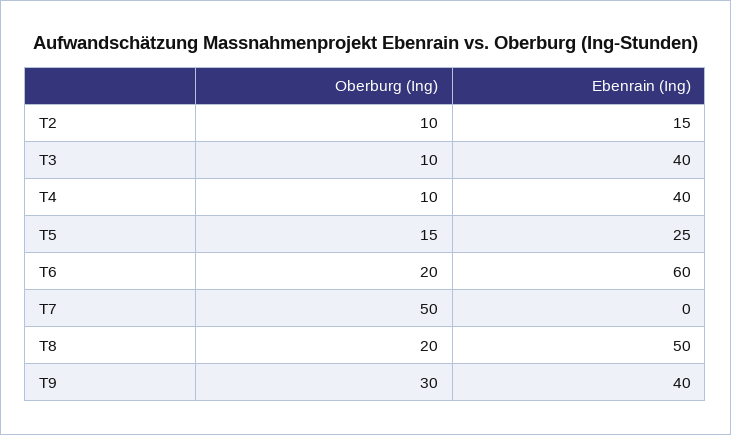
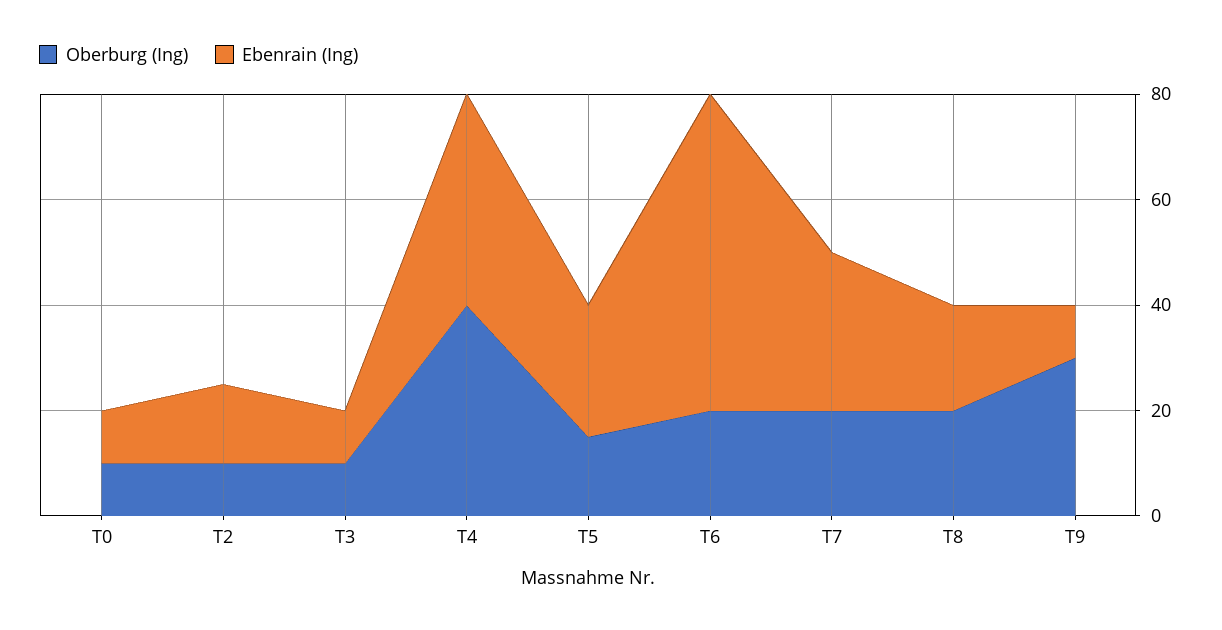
Ebenrain (Ing), T3: 40 -> 10
Oberburg (Ing), T4: 10 -> 40
Oberburg (Ing), T7: 50 -> 20
Ebenrain (Ing), T7: 0 -> 30
Ebenrain (Ing), T8: 50 -> 20
Ebenrain (Ing), T9: 40 -> 10
Oberburg (Ing), T0: none -> 10
Ebenrain (Ing), T0: none -> 10

